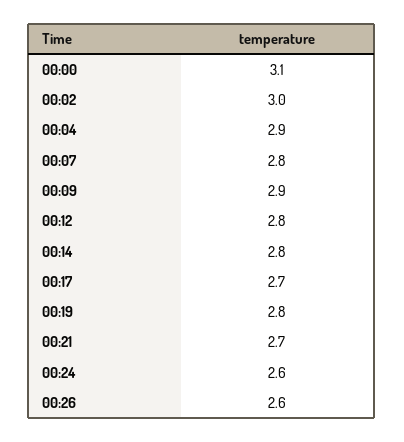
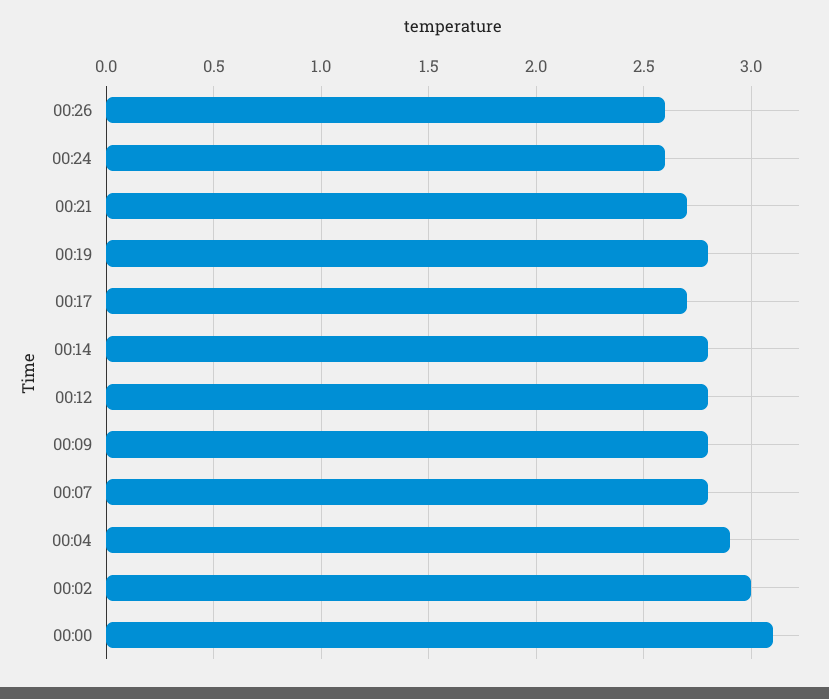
00:09: 2.9 -> 2.8

